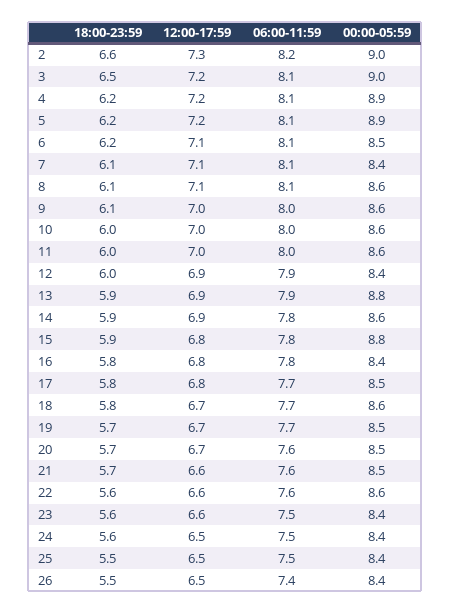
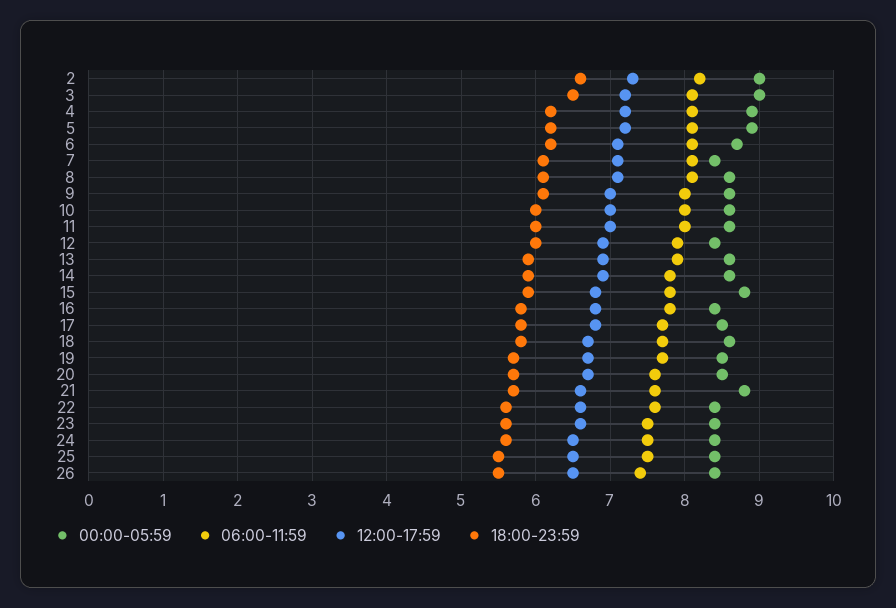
00:00-05:59, 6: 8.5 -> 8.7
00:00-05:59, 13: 8.8 -> 8.6
00:00-05:59, 21: 8.5 -> 8.8
00:00-05:59, 22: 8.6 -> 8.4

